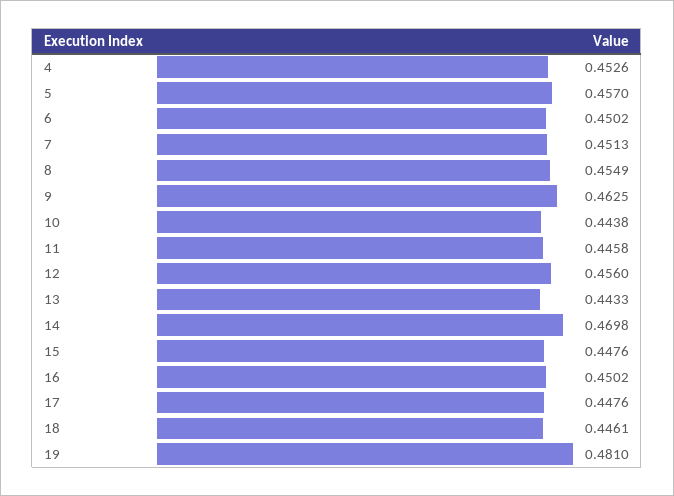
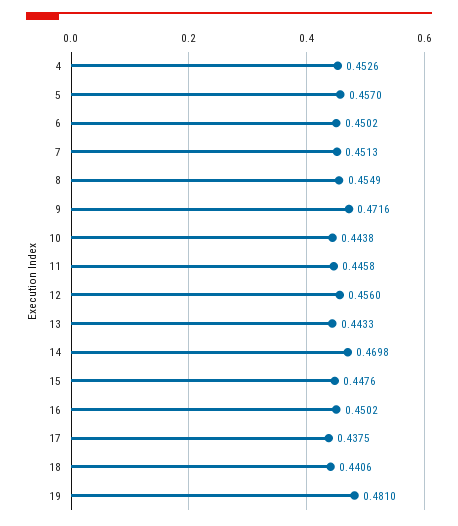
9: 0.4625 -> 0.4716
17: 0.4476 -> 0.4375
18: 0.4461 -> 0.4406

